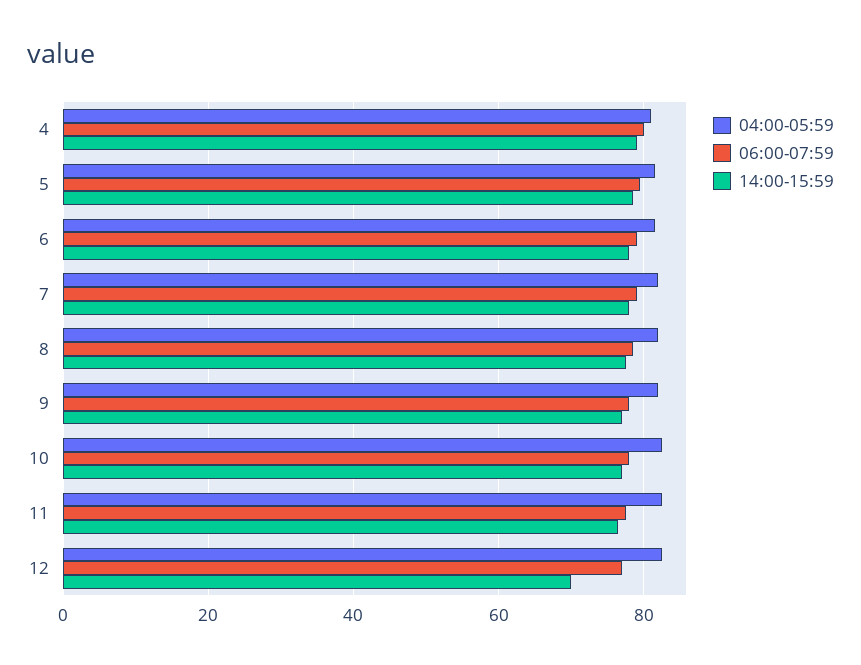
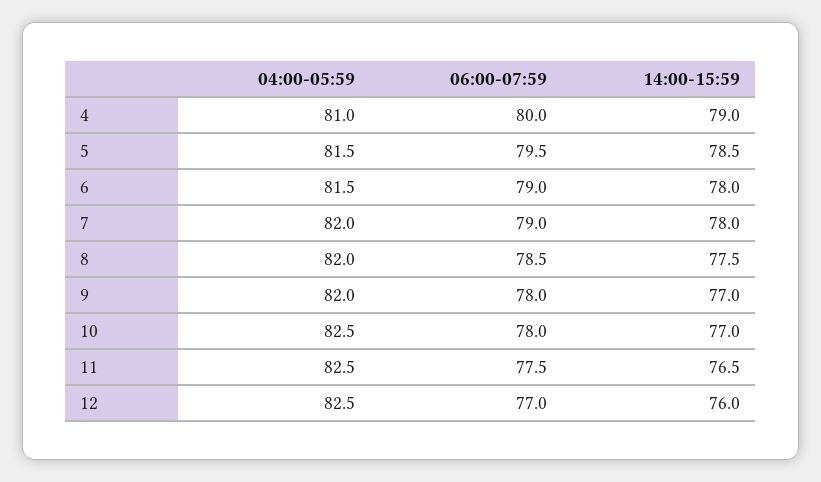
14:00-15:59, 12: 70 -> 76

